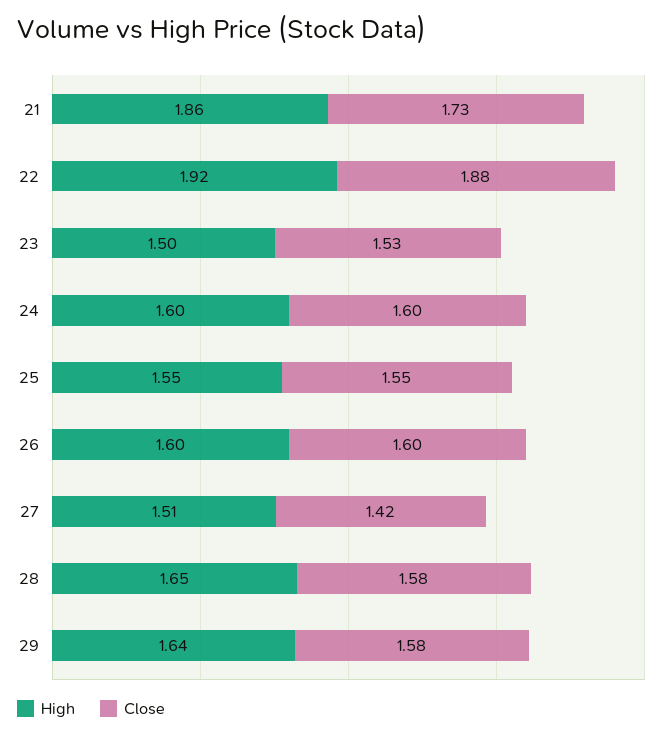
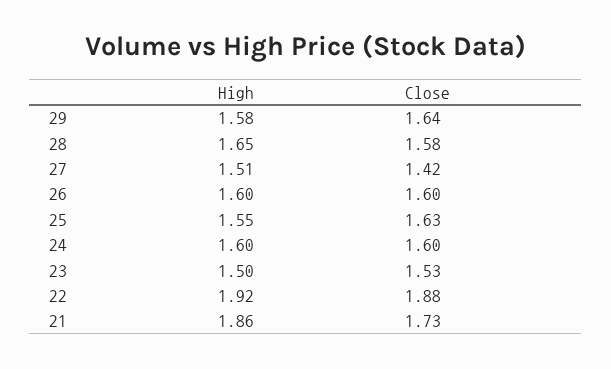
Close, 25: 1.55 -> 1.63
High, 29: 1.64 -> 1.58
Close, 29: 1.58 -> 1.64

